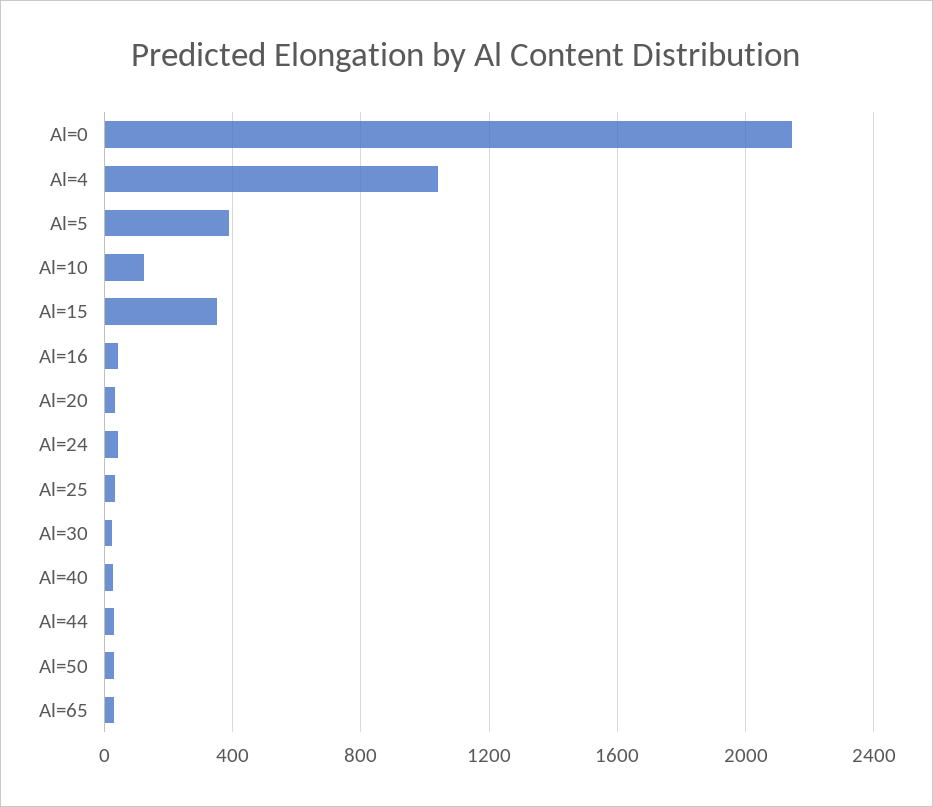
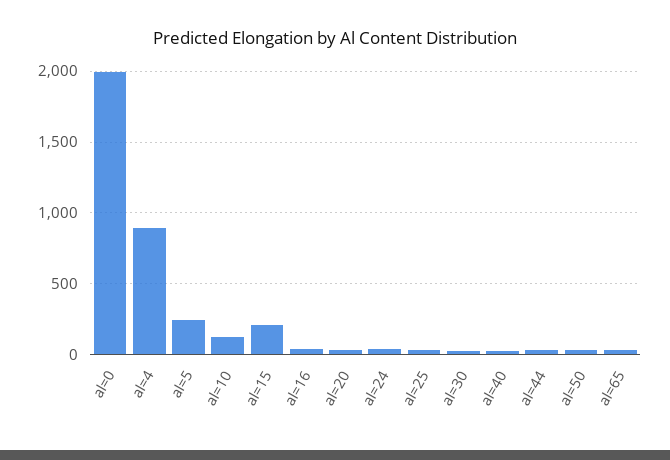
Al=0: 2150 -> 2000
Al=4: 1050 -> 900
Al=5: 400 -> 250
Al=15: 350 -> 200

